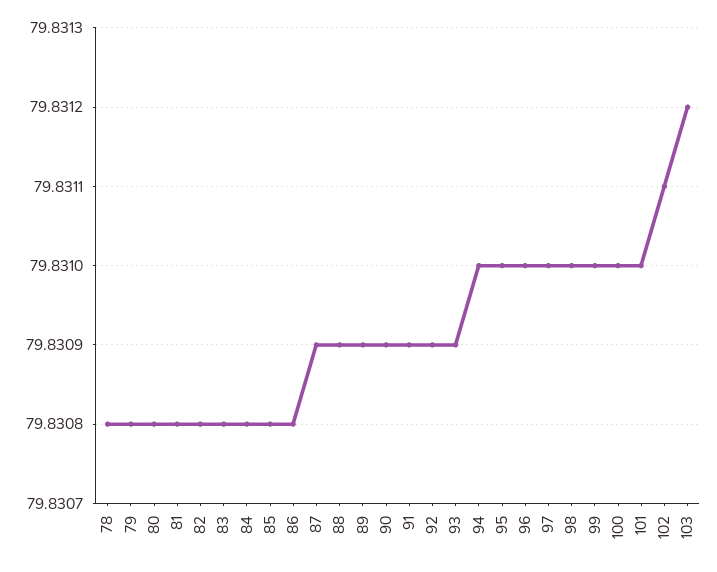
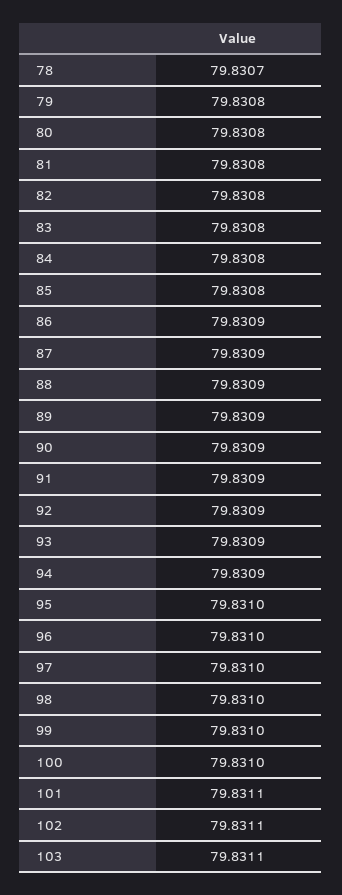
78: 79.8308 -> 79.8307
86: 79.8308 -> 79.8309
94: 79.831 -> 79.8309
101: 79.831 -> 79.8311
103: 79.8312 -> 79.8311

